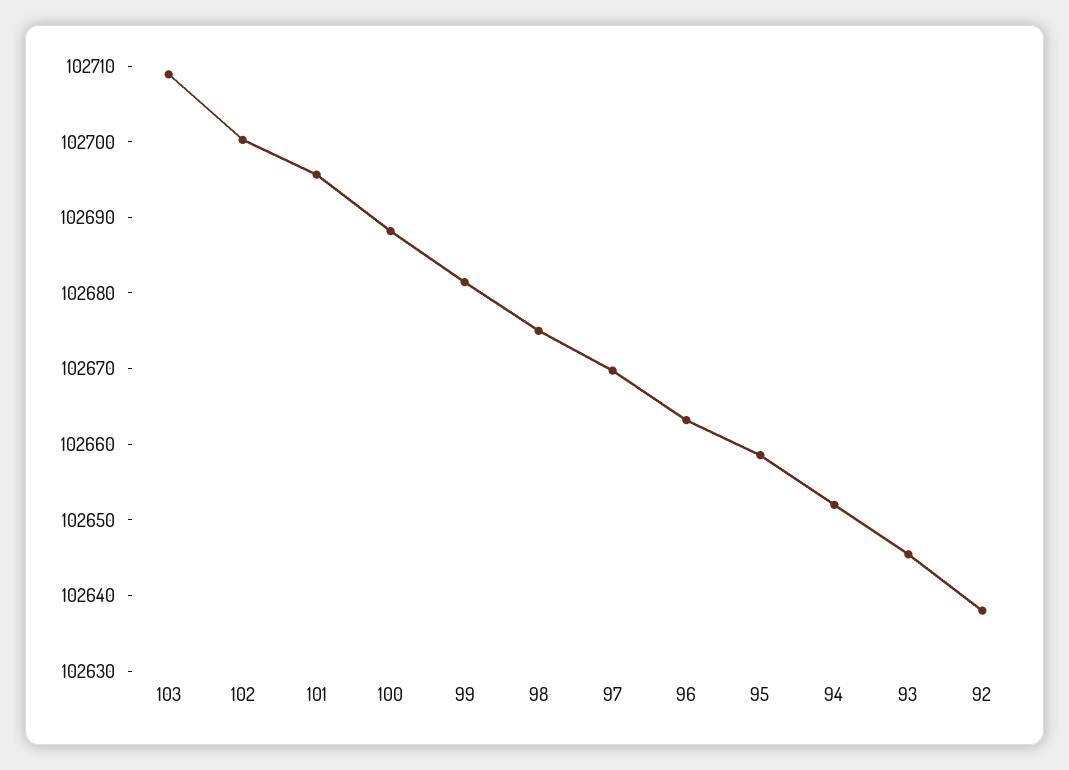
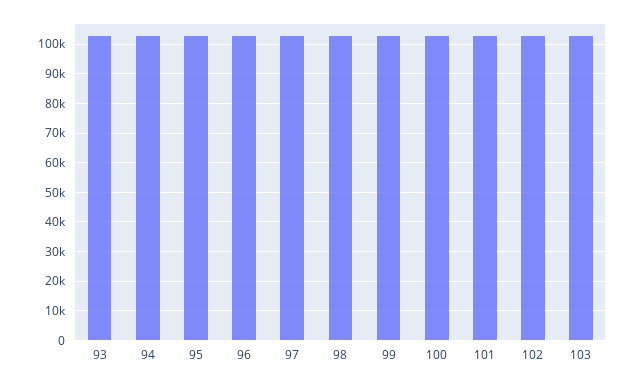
92: 102638 -> none

